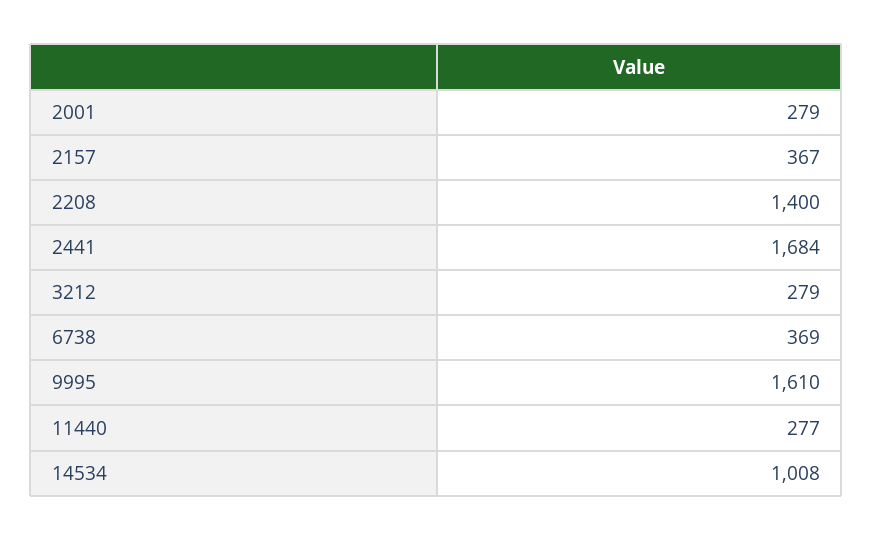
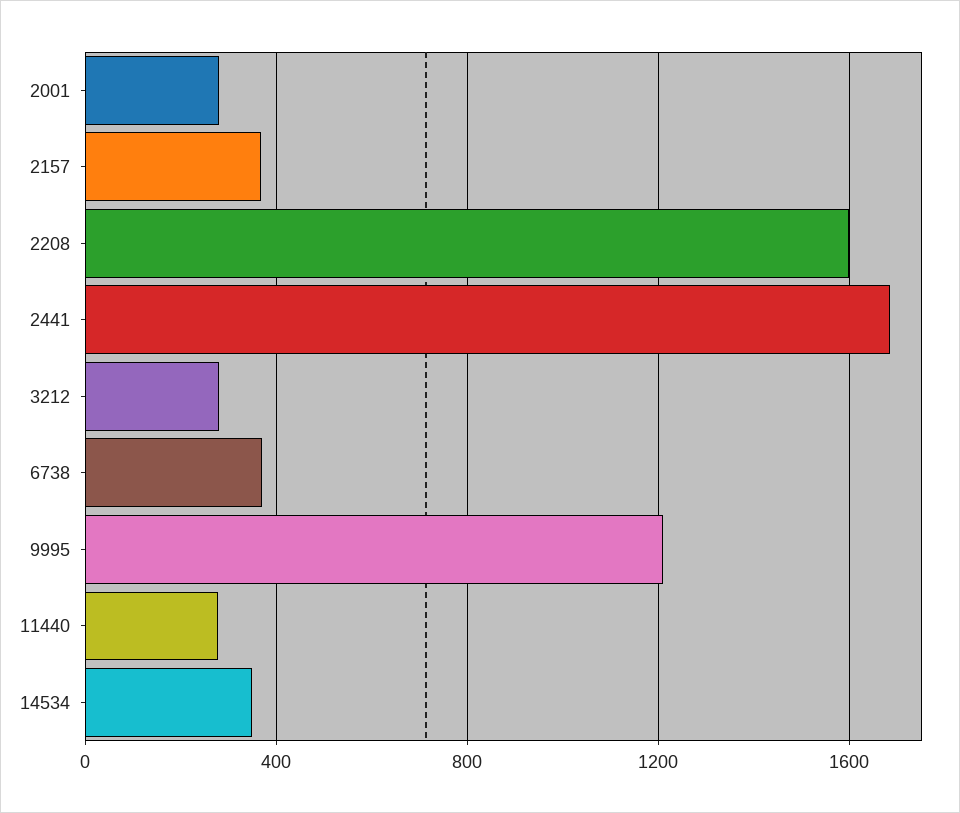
2208: 1400 -> 1600
9995: 1610 -> 1200
14534: 1008 -> 350

